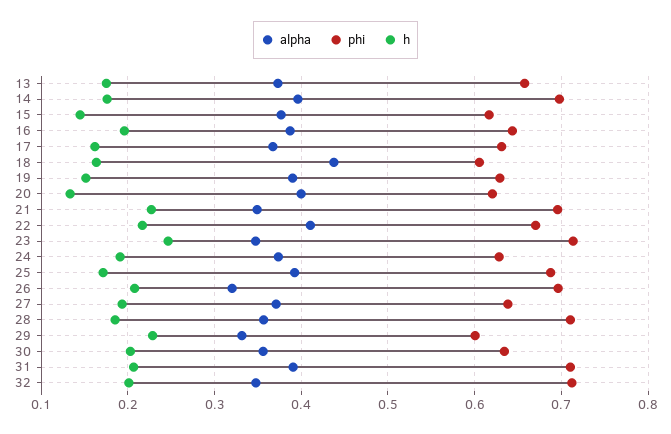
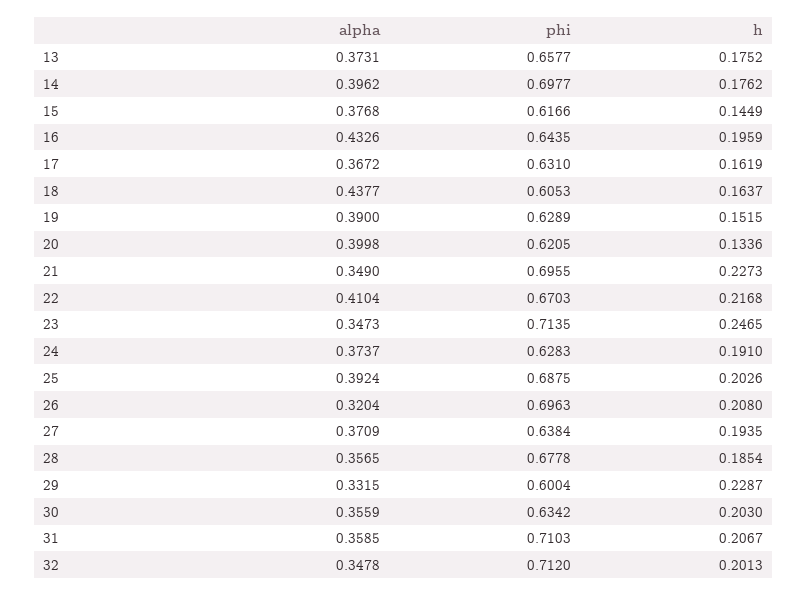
alpha, 16: 0.39 -> 0.4326
h, 25: 0.17 -> 0.2026
phi, 28: 0.71 -> 0.6778
alpha, 31: 0.39 -> 0.3585

